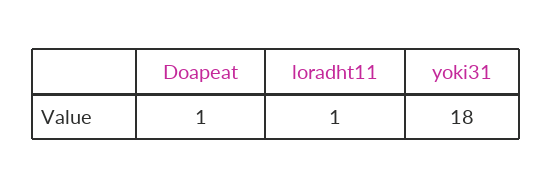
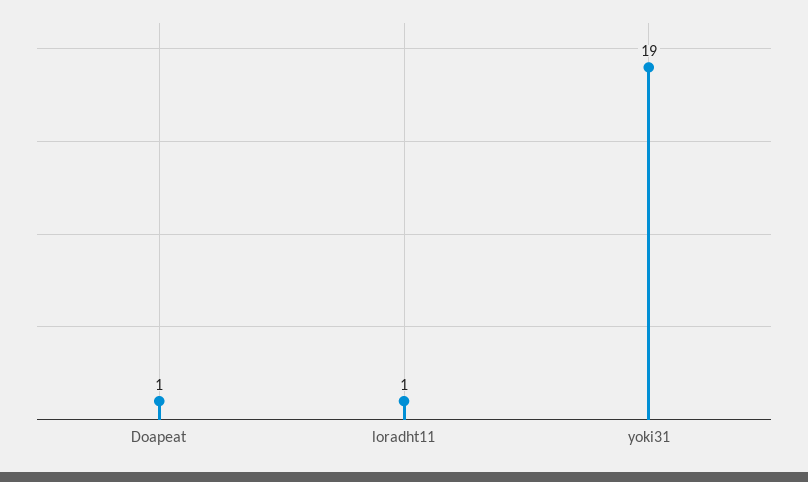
yoki31: 18 -> 19

